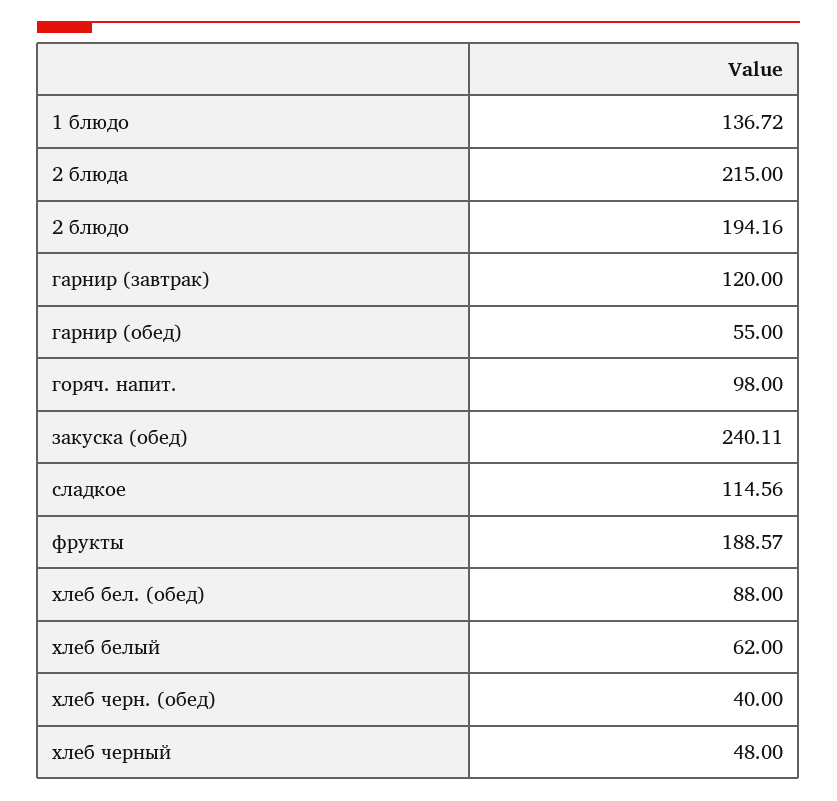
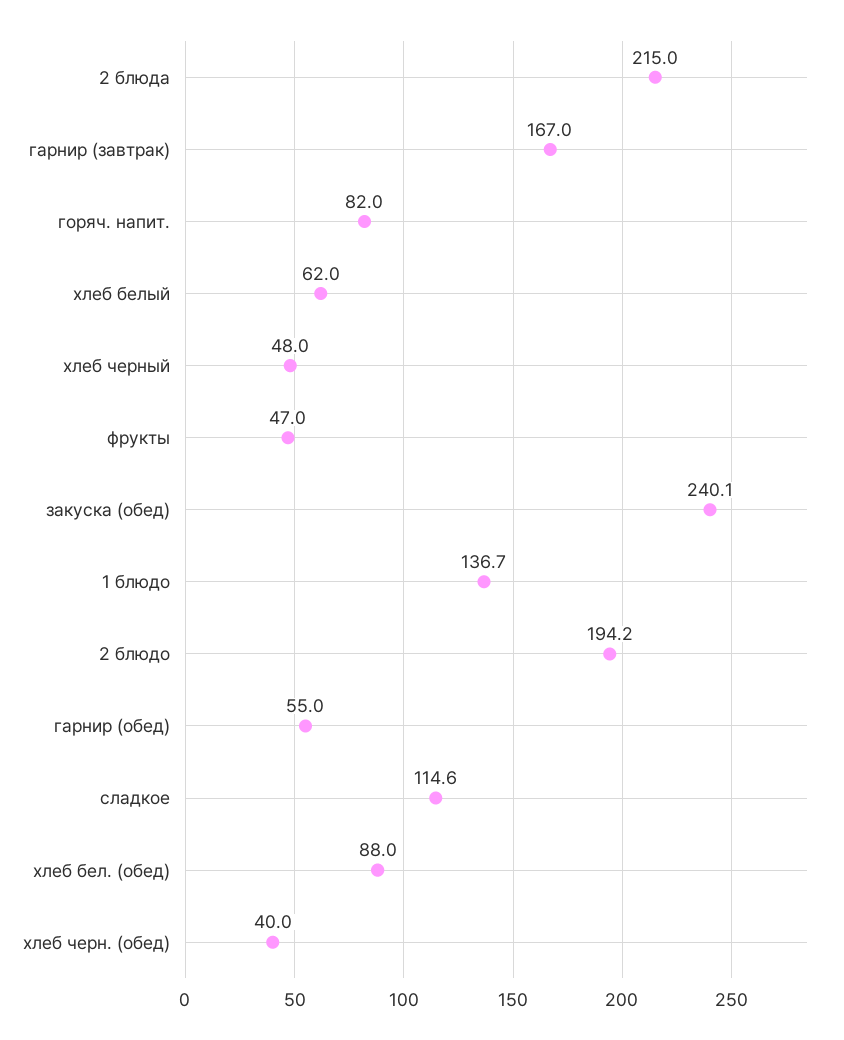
гарнир (завтрак): 120 -> 167
горяч. напит.: 98 -> 82
фрукты: 188.57 -> 47

